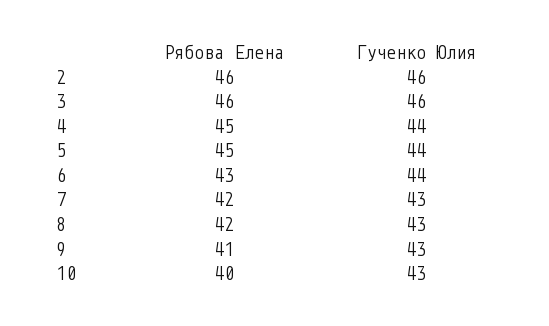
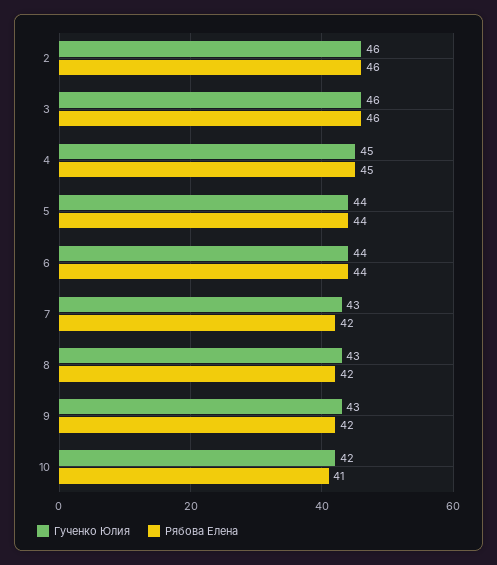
Гученко Юлия, 4: 44 -> 45
Рябова Елена, 5: 45 -> 44
Рябова Елена, 6: 43 -> 44
Рябова Елена, 9: 41 -> 42
Рябова Елена, 10: 40 -> 41
Гученко Юлия, 10: 43 -> 42

